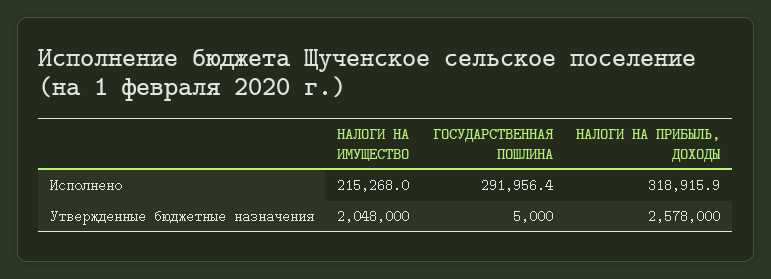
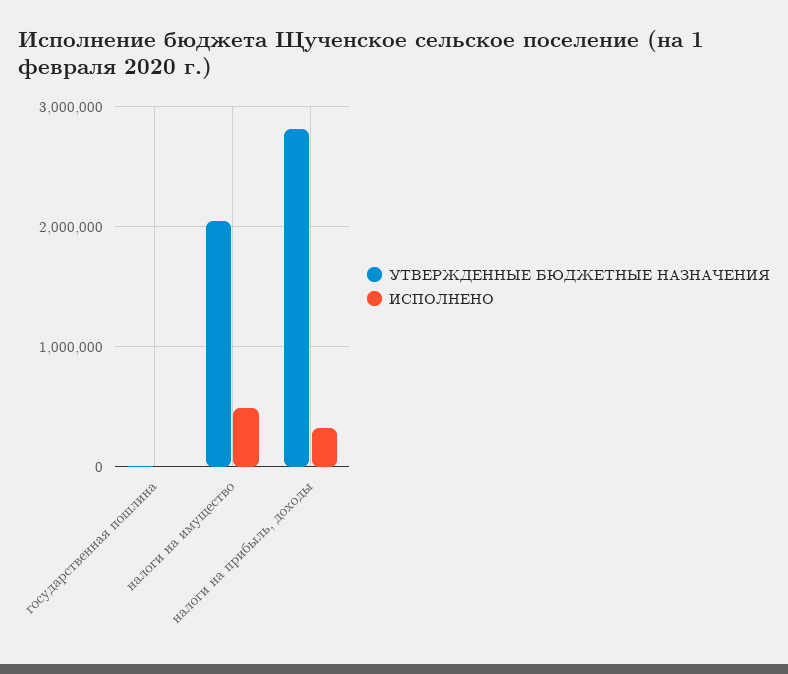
Исполнено, НАЛОГИ НА ИМУЩЕСТВО: 215268 -> 500000
Исполнено, ГОСУДАРСТВЕННАЯ ПОШЛИНА: 291956.4 -> 0
Утвержденные бюджетные назначения, НАЛОГИ НА ПРИБЫЛЬ, ДОХОДЫ: 2578000 -> 2800000

